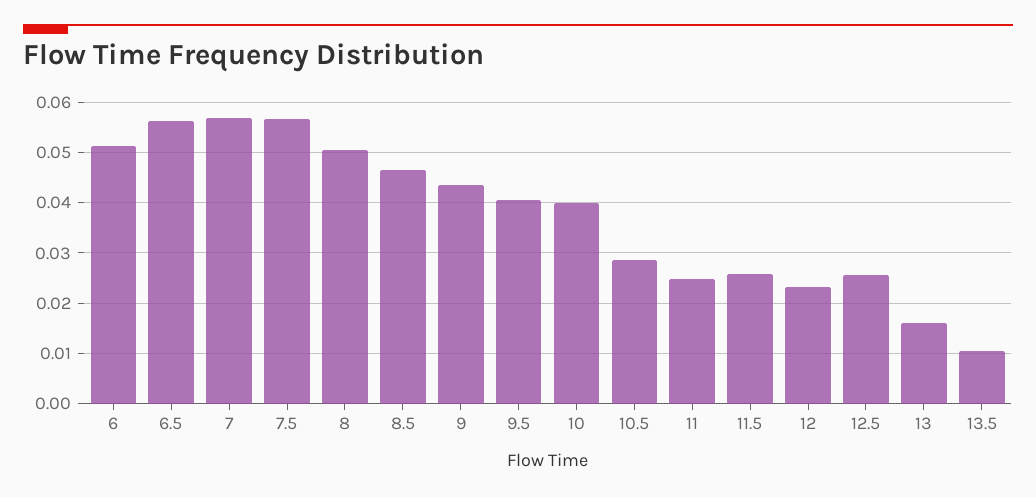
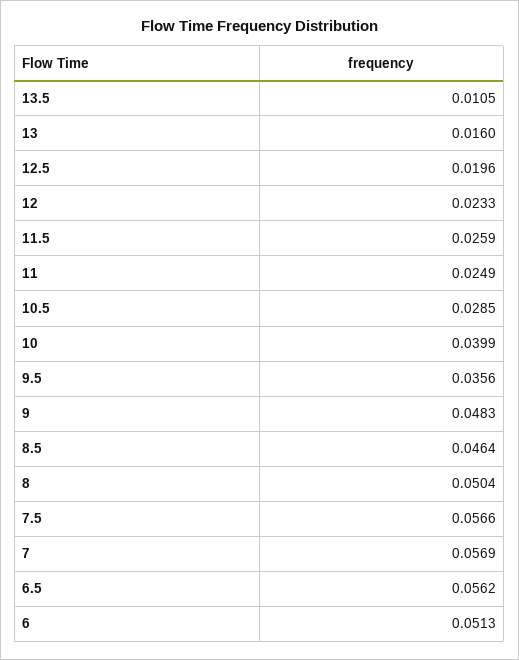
9: 0.044 -> 0.0483
9.5: 0.04 -> 0.0356
12.5: 0.026 -> 0.0196

